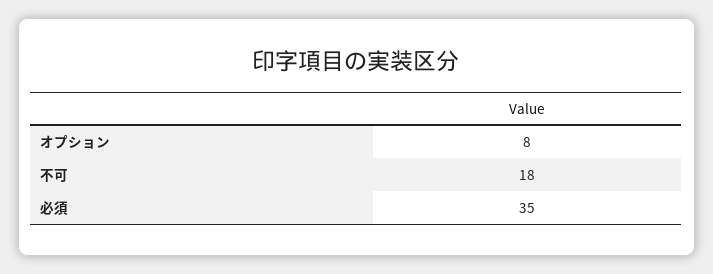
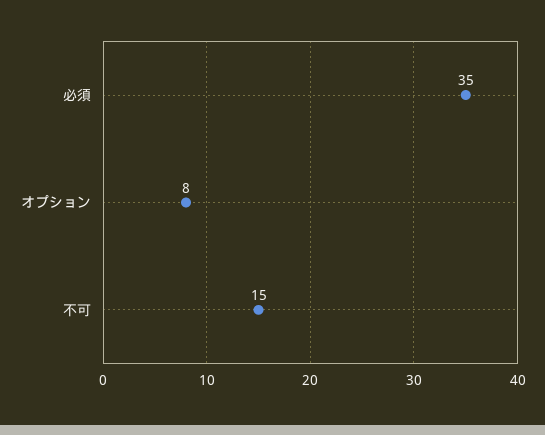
不可: 18 -> 15

